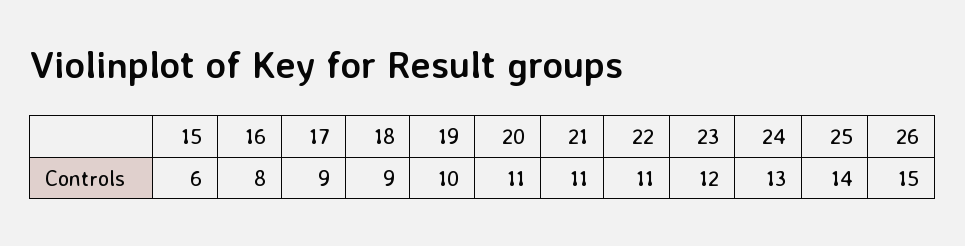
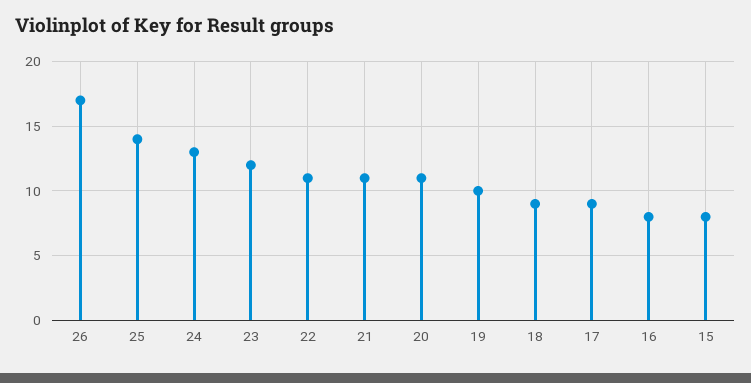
15: 6 -> 8
26: 15 -> 17

